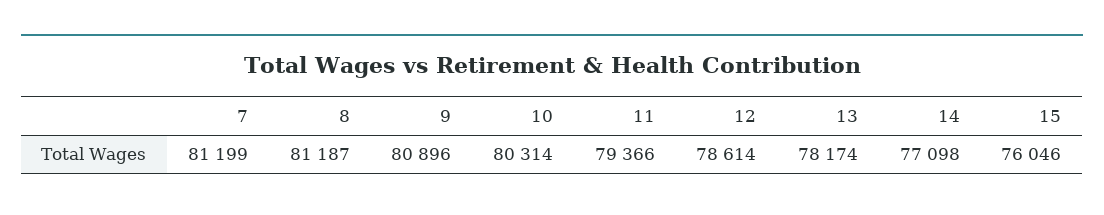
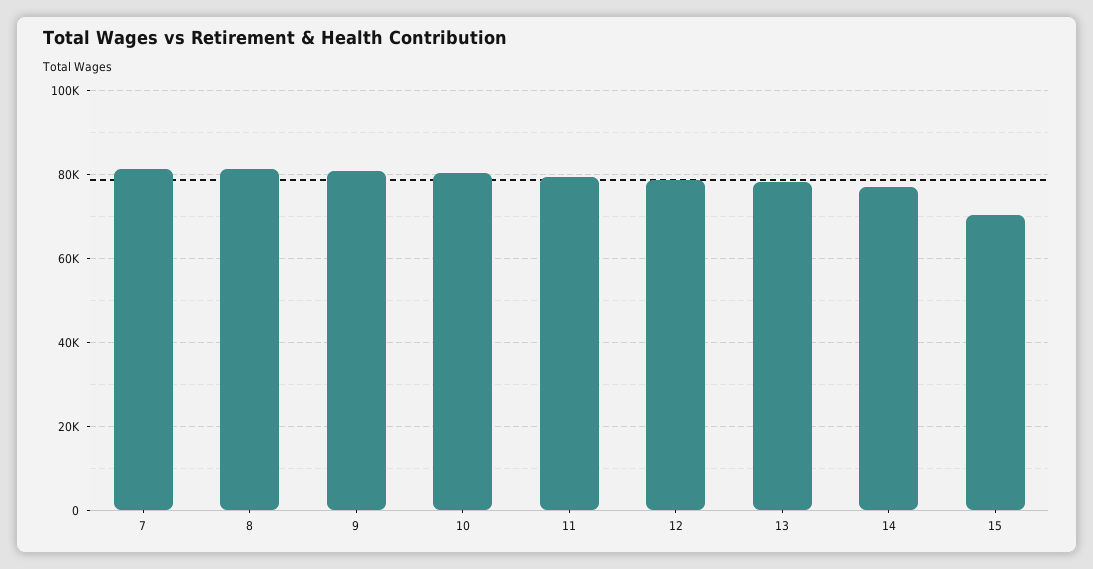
15: 76046 -> 70000

